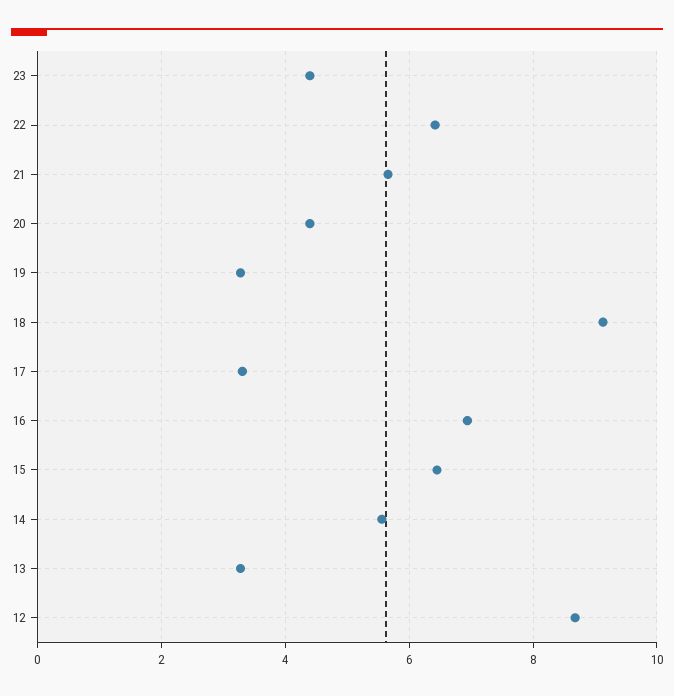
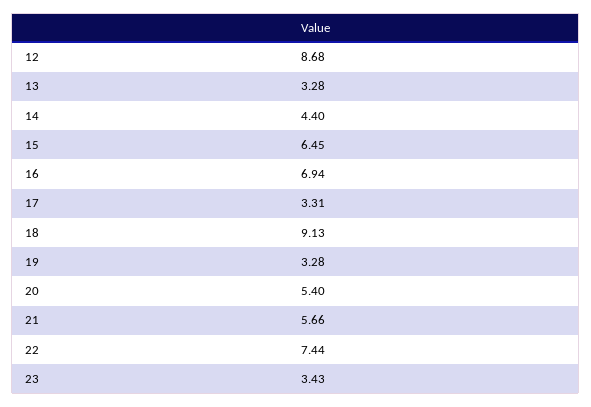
23: 4.4 -> 3.43
22: 6.4 -> 7.44
20: 4.4 -> 5.4
14: 5.6 -> 4.4

